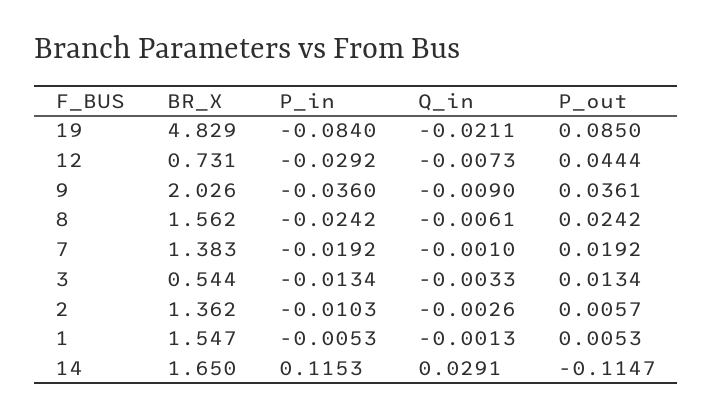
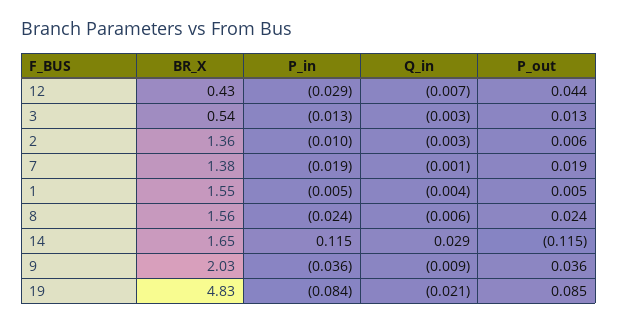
BR_X, 12: 0.731 -> 0.43
Q_in, 1: -0.0013 -> -0.004

